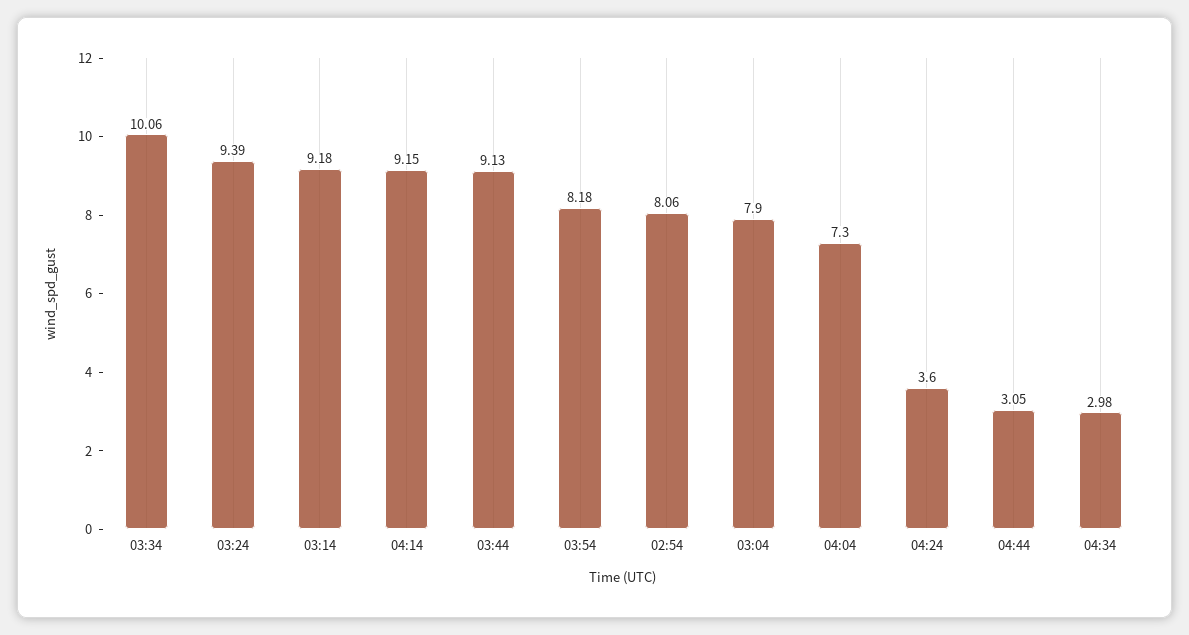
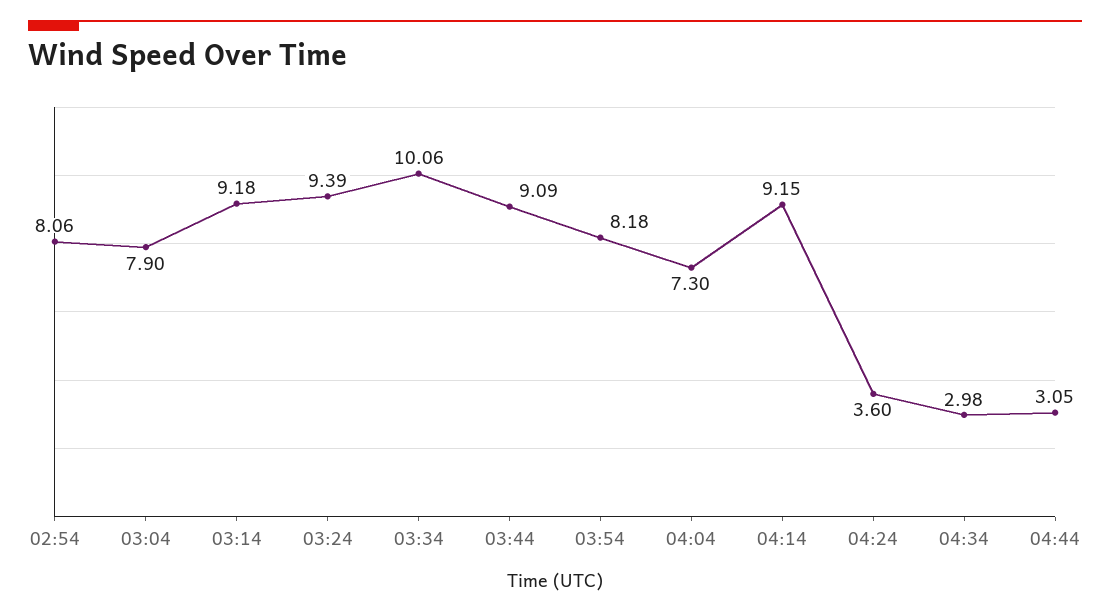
03:44: 9.13 -> 9.09

